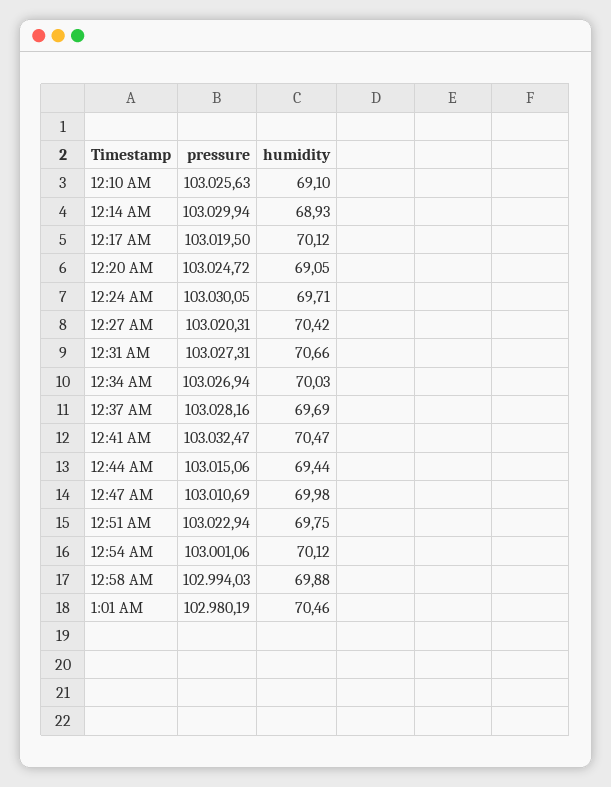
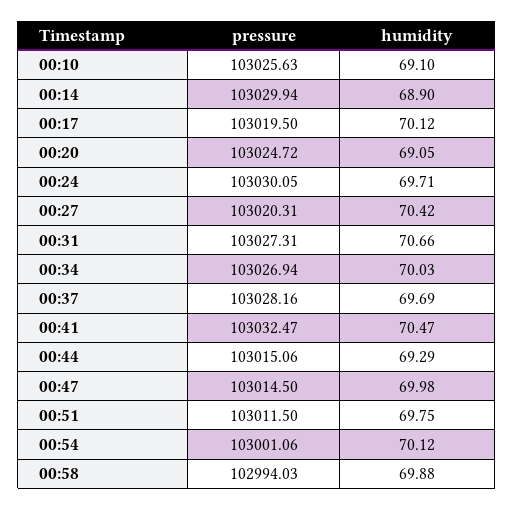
humidity, 12:14 AM: 68.93 -> 68.9
humidity, 12:44 AM: 69.44 -> 69.29
pressure, 12:47 AM: 103010.69 -> 103014.5
pressure, 12:51 AM: 103022.94 -> 103011.5
pressure, 1:01 AM: 102980.19 -> none
humidity, 1:01 AM: 70.46 -> none

